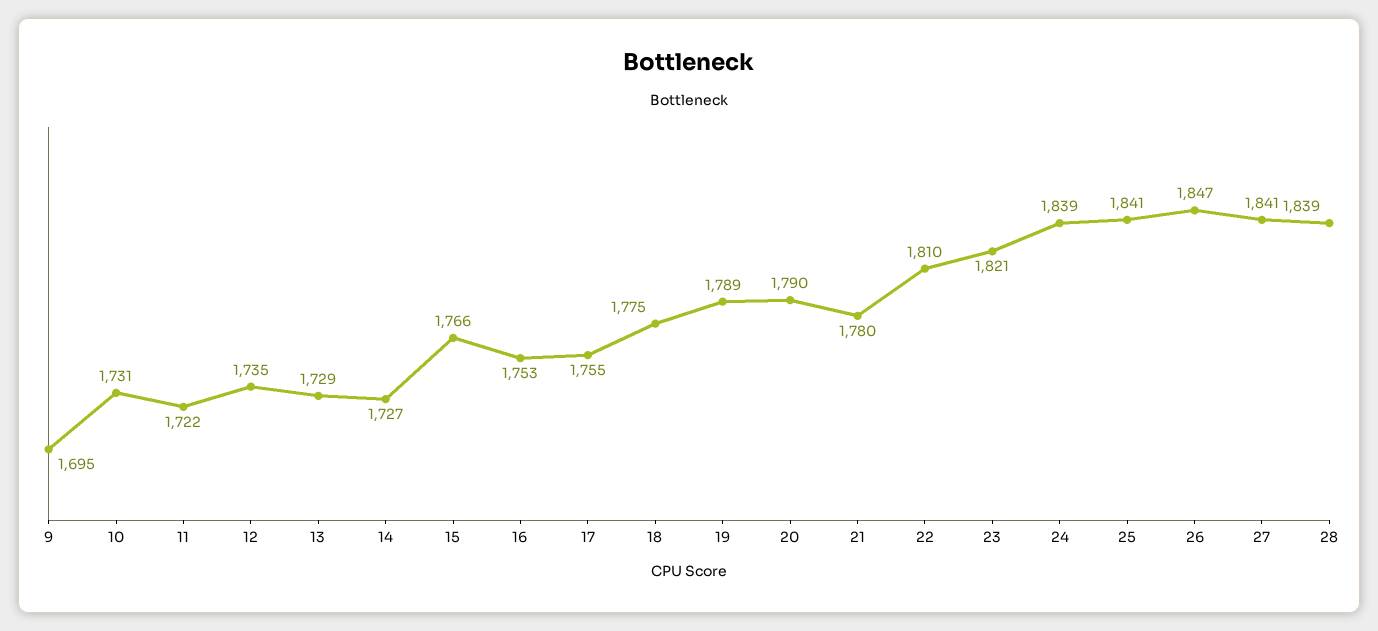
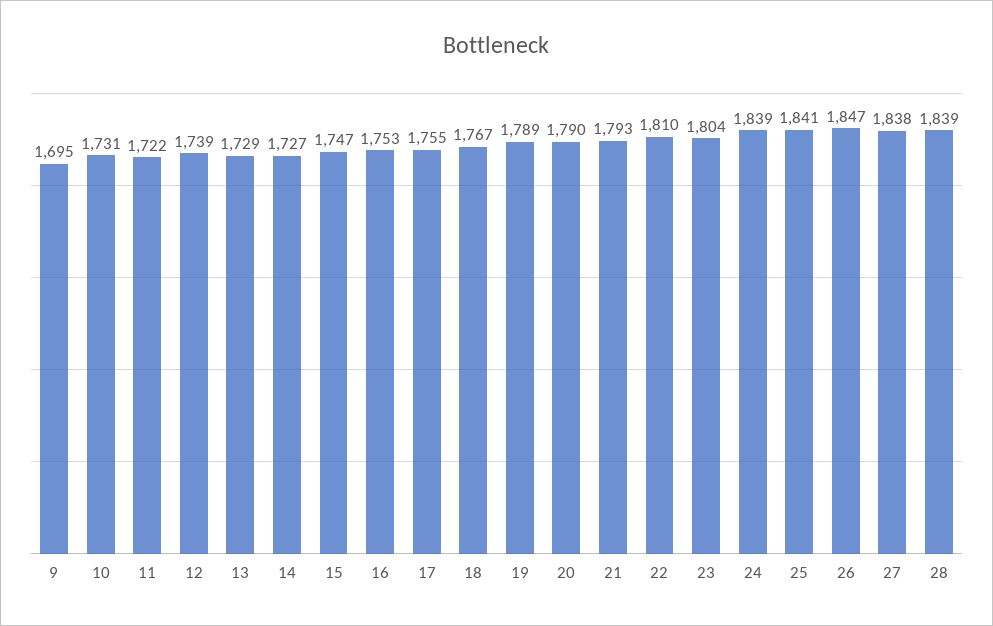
12: 1735 -> 1739
15: 1766 -> 1747
18: 1775 -> 1767
21: 1780 -> 1793
23: 1821 -> 1804
27: 1841 -> 1838

